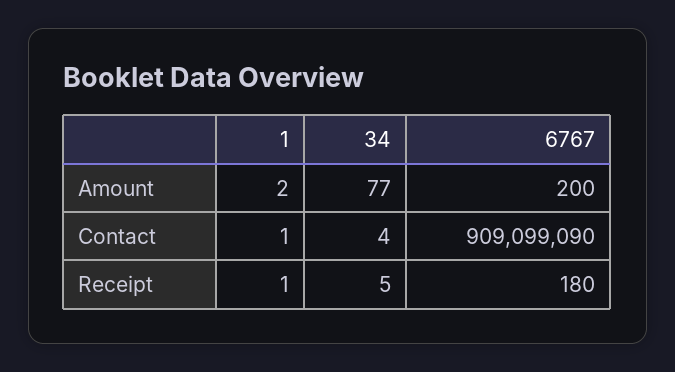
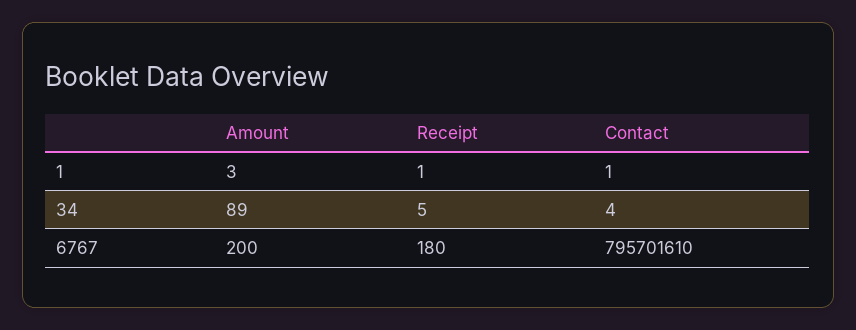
1, Amount: 2 -> 3
34, Amount: 77 -> 89
6767, Contact: 909099090 -> 795701610

